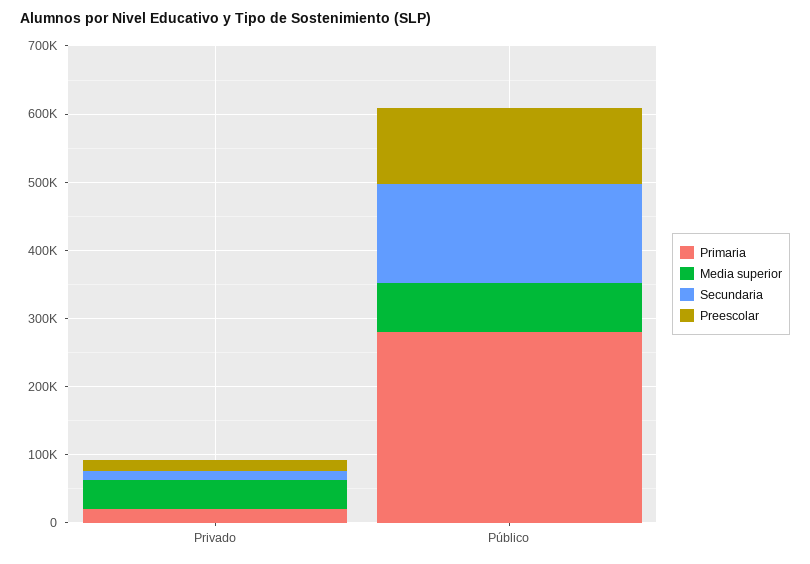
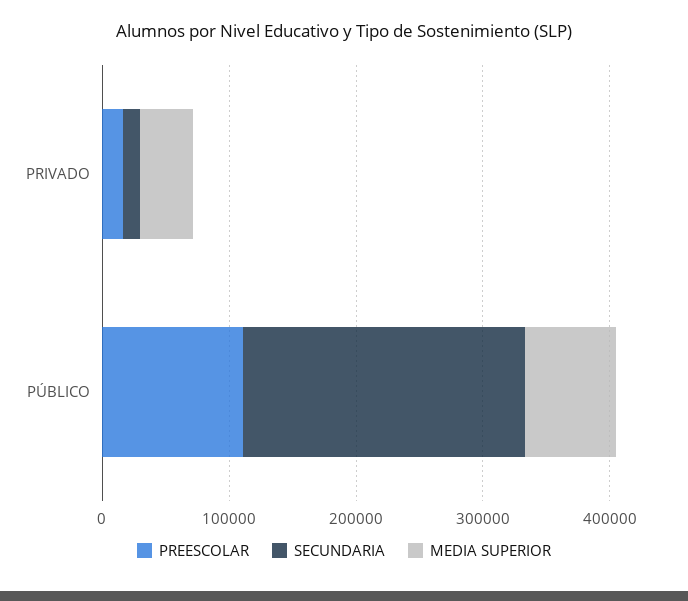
Primaria, Privado: 20000 -> none
Primaria, Público: 280000 -> none
Secundaria, Público: 140000 -> 220000

